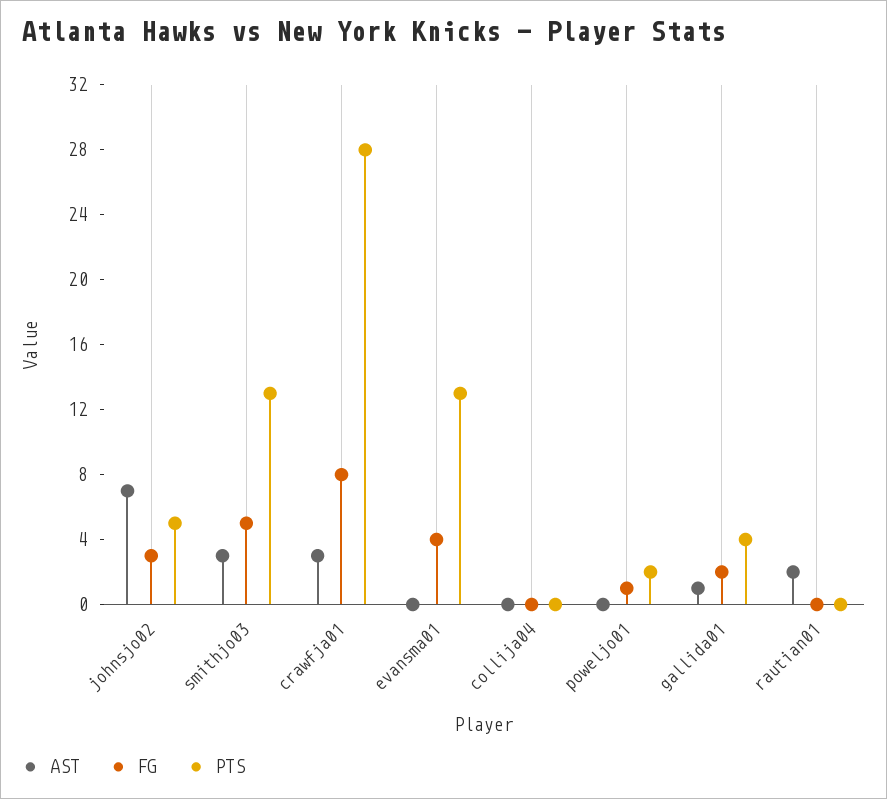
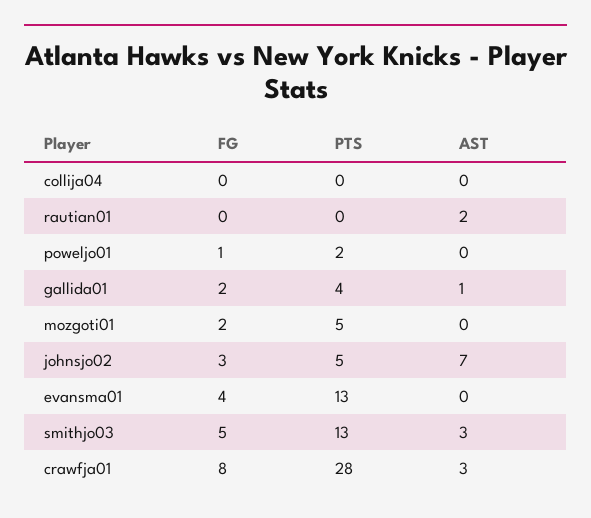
FG, mozgoti01: none -> 2
PTS, mozgoti01: none -> 5
AST, mozgoti01: none -> 0

